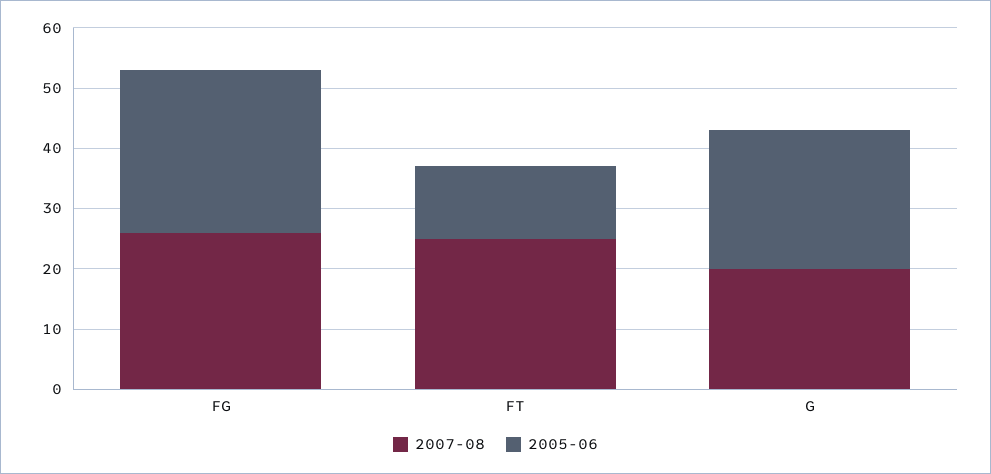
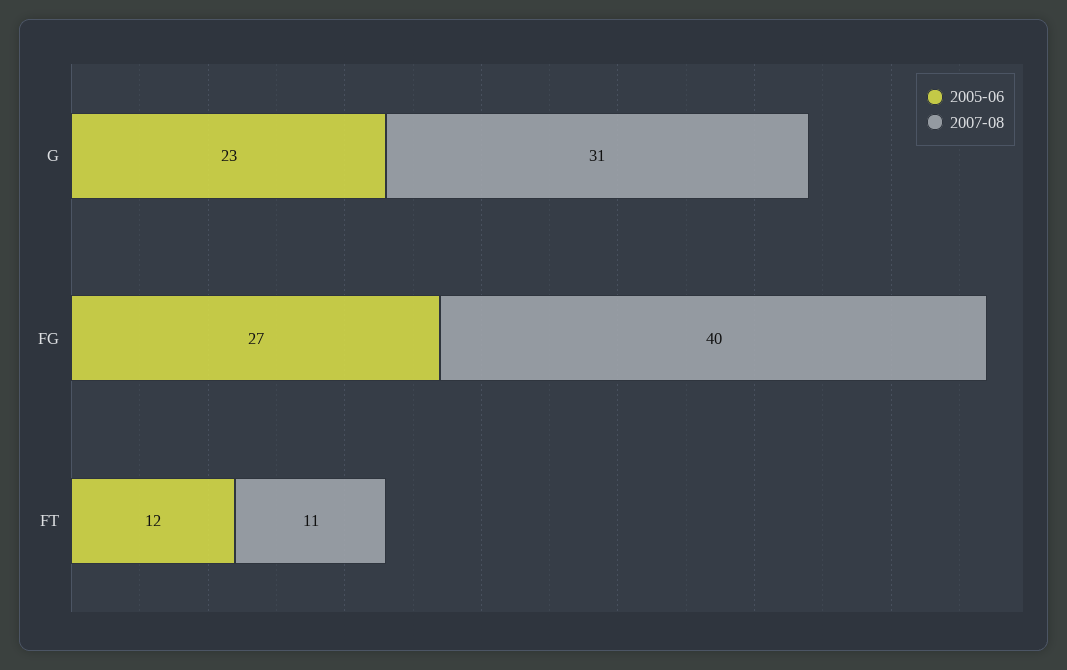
2007-08, FG: 25 -> 40
2007-08, FT: 25 -> 11
2007-08, G: 20 -> 31

